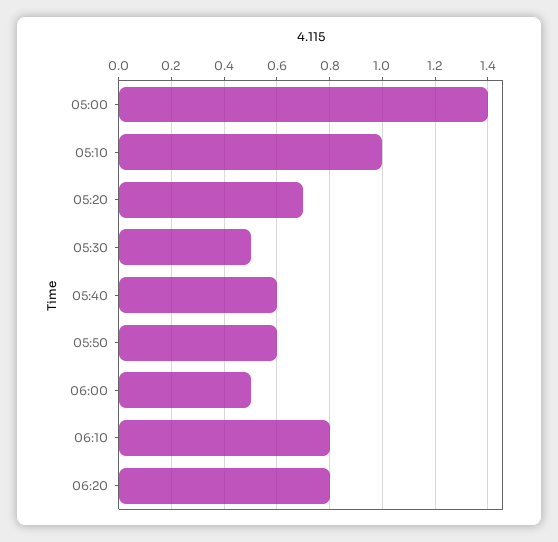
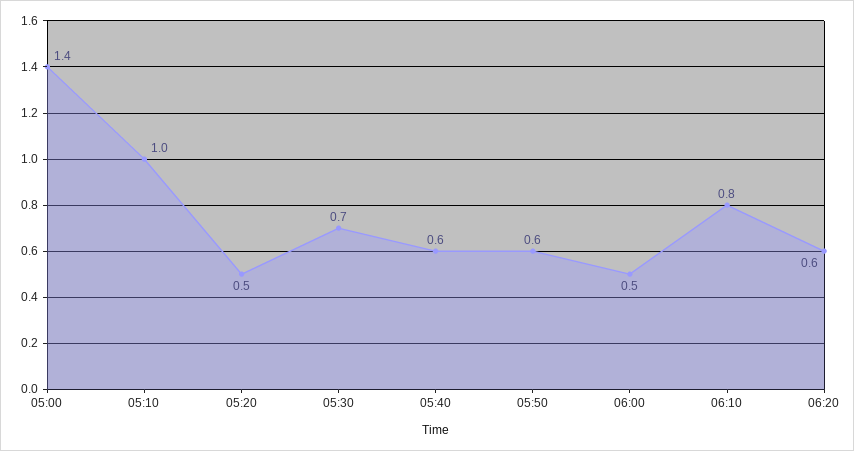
05:20: 0.7 -> 0.5
05:30: 0.5 -> 0.7
06:20: 0.8 -> 0.6

